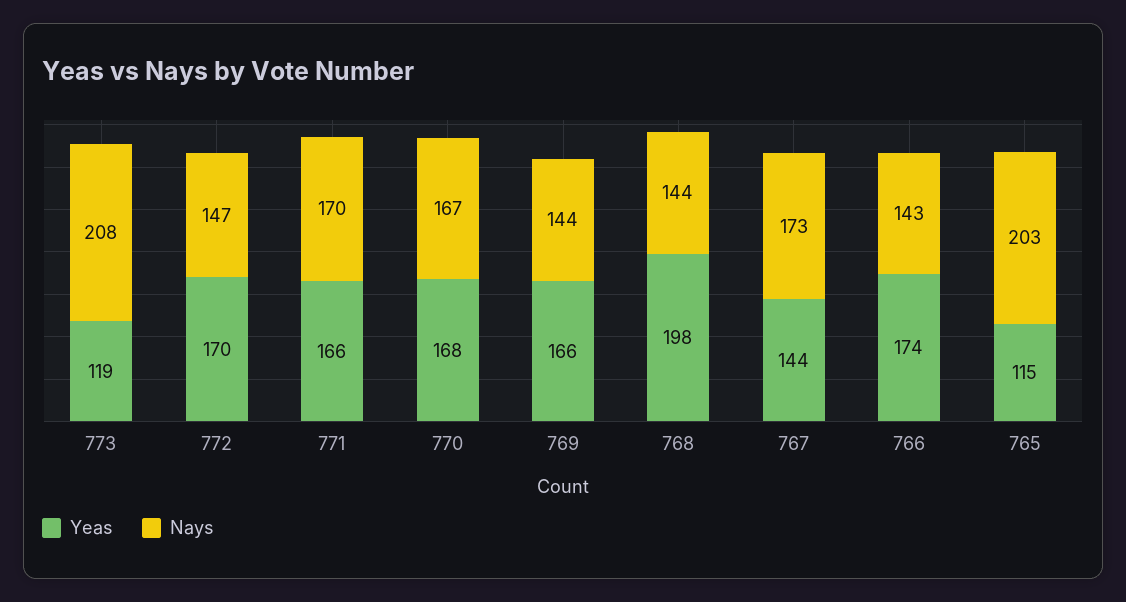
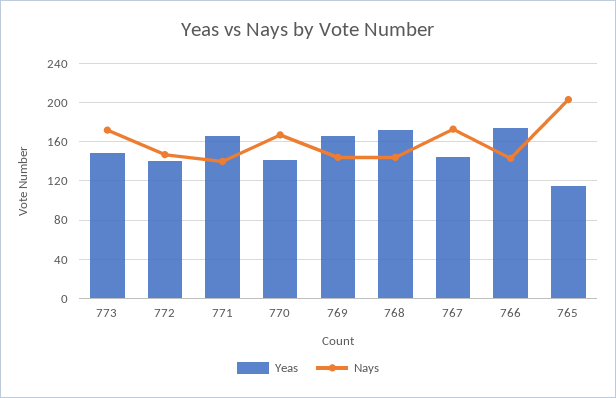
Yeas, 773: 119 -> 150
Nays, 773: 208 -> 170
Yeas, 772: 170 -> 140
Nays, 771: 170 -> 140
Yeas, 770: 168 -> 140
Yeas, 768: 198 -> 170

